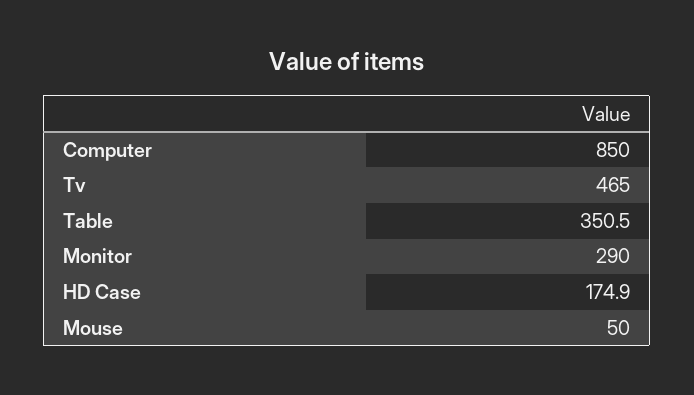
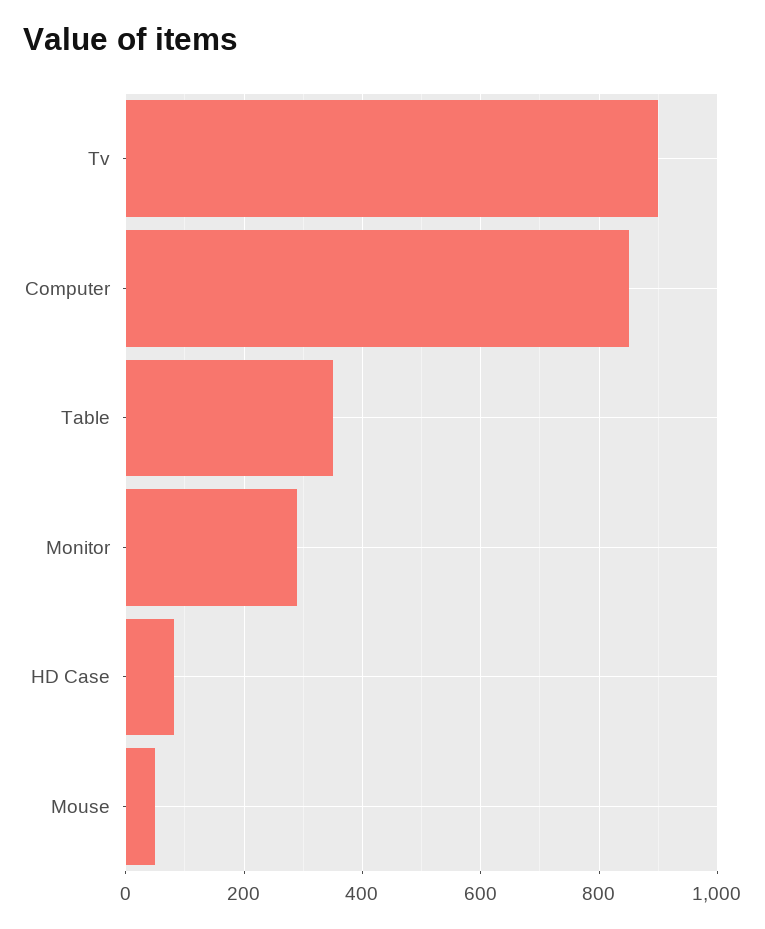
Tv: 465 -> 900
HD Case: 174.9 -> 80

